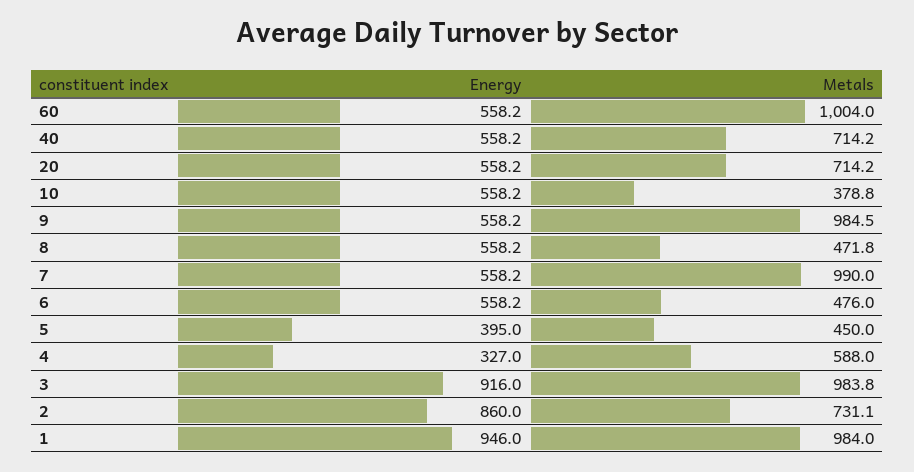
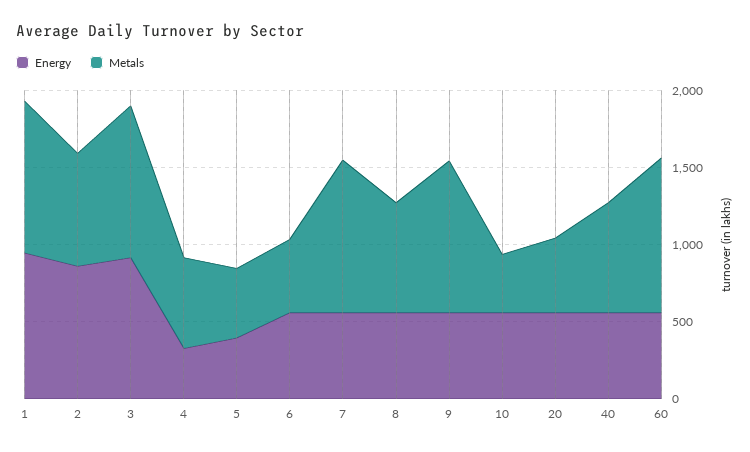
Metals, 20: 714.2 -> 500
Metals, 8: 471.8 -> 700

